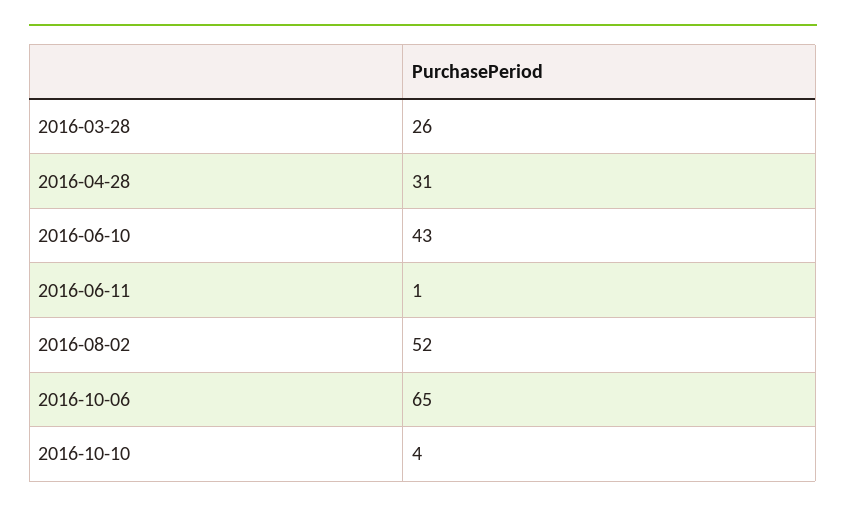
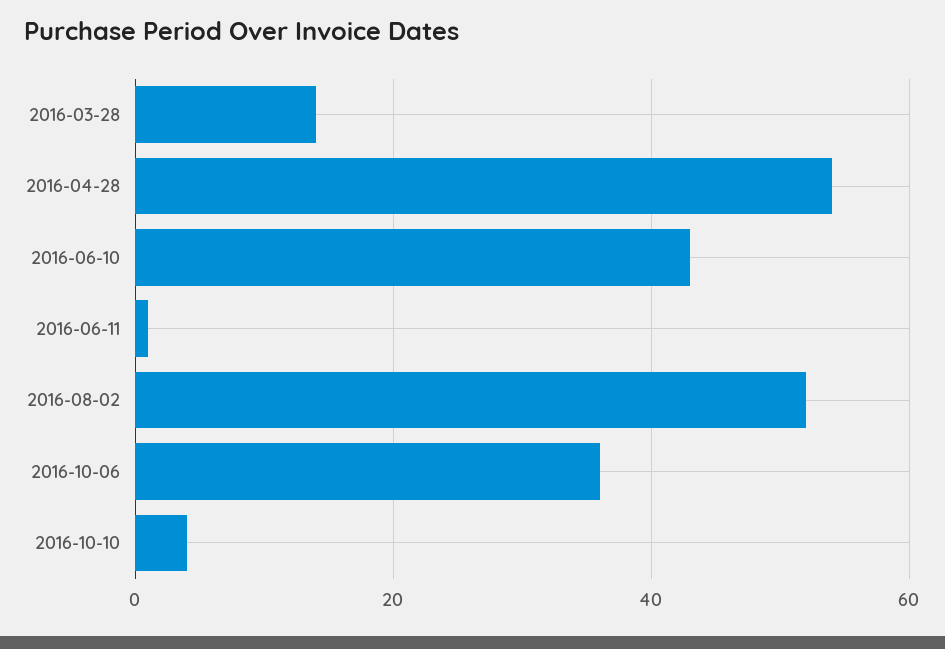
2016-03-28: 26 -> 15
2016-04-28: 31 -> 55
2016-10-06: 65 -> 35

